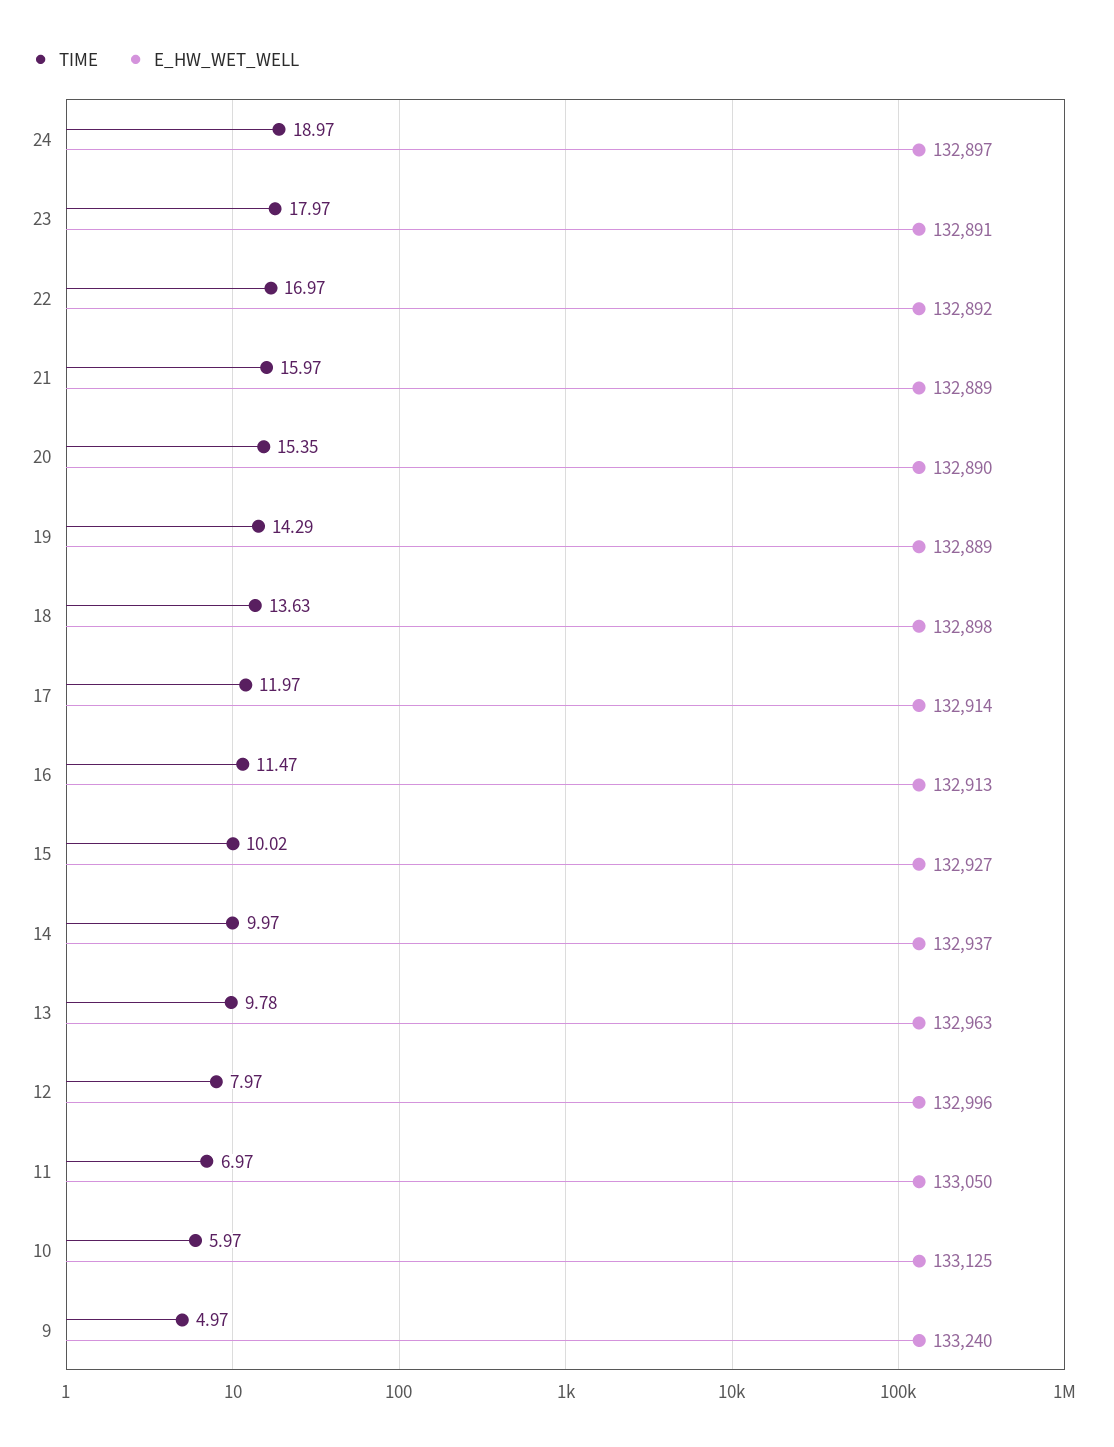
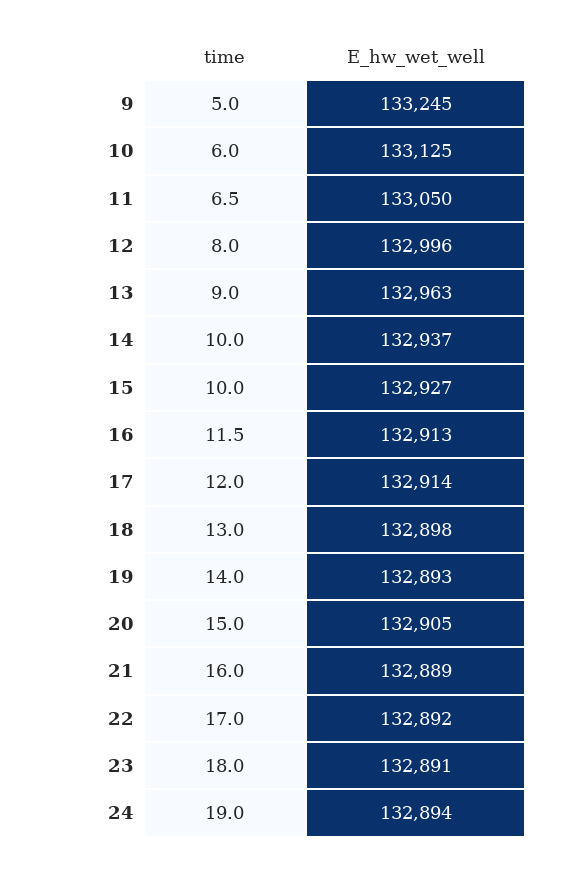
E_HW_WET_WELL, 24: 132897 -> 132894
TIME, 20: 15.35 -> 15
E_HW_WET_WELL, 20: 132890 -> 132905
TIME, 19: 14.29 -> 14
E_HW_WET_WELL, 19: 132889 -> 132893
TIME, 18: 13.63 -> 13
TIME, 13: 9.78 -> 9
TIME, 11: 6.97 -> 6.5
E_HW_WET_WELL, 9: 133240 -> 133245

